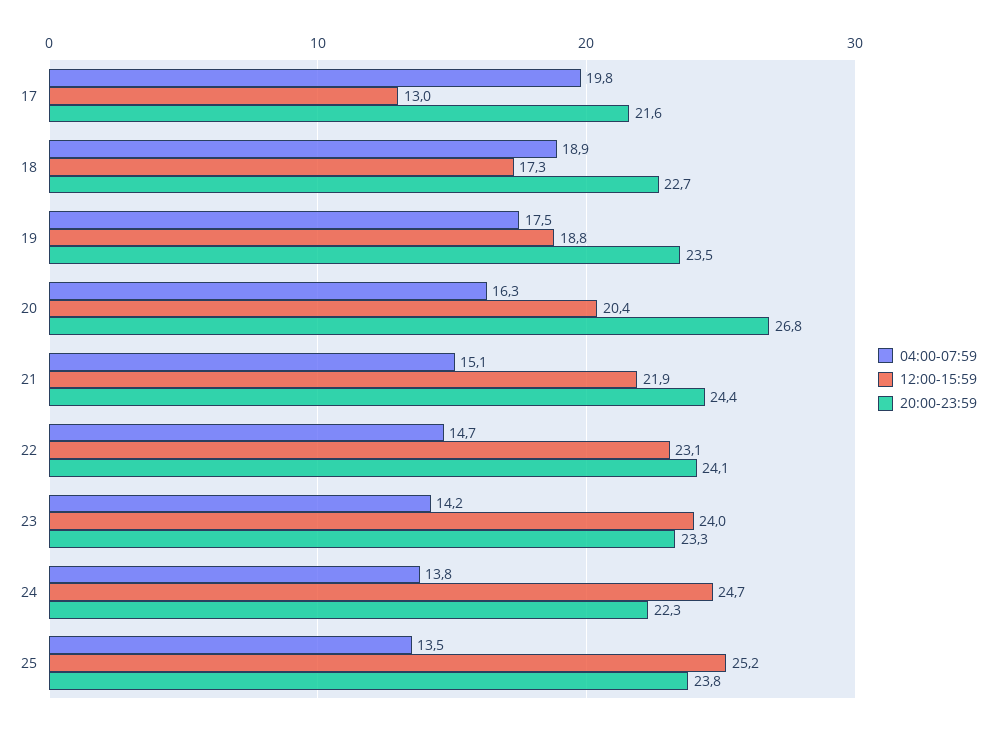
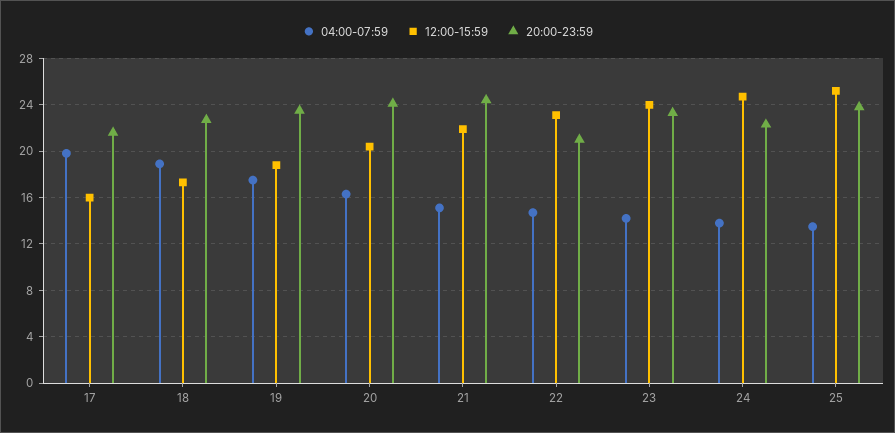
12:00-15:59, 17: 13 -> 16
20:00-23:59, 20: 26.8 -> 24
20:00-23:59, 22: 24.1 -> 21

